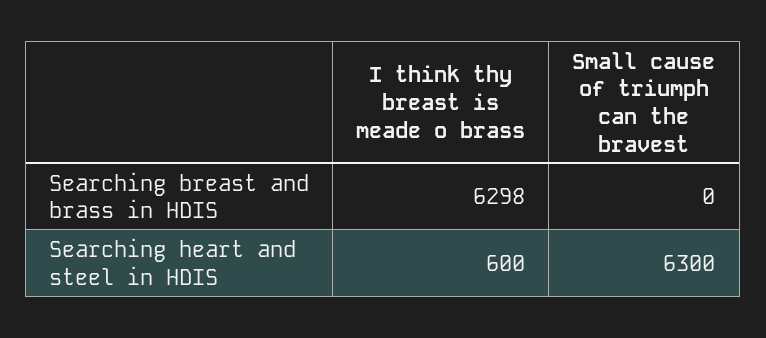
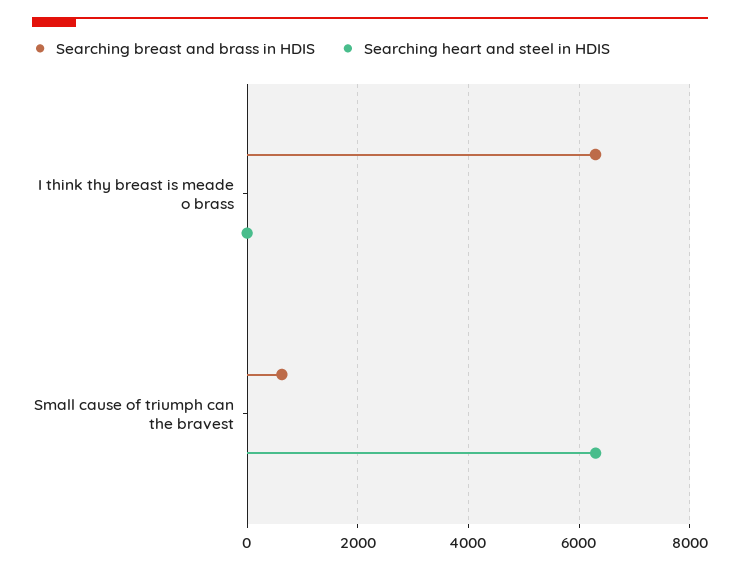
Searching breast and brass in HDIS, Small cause of triumph can the bravest: 0 -> 600
Searching heart and steel in HDIS, I think thy breast is meade o brass: 600 -> 0

